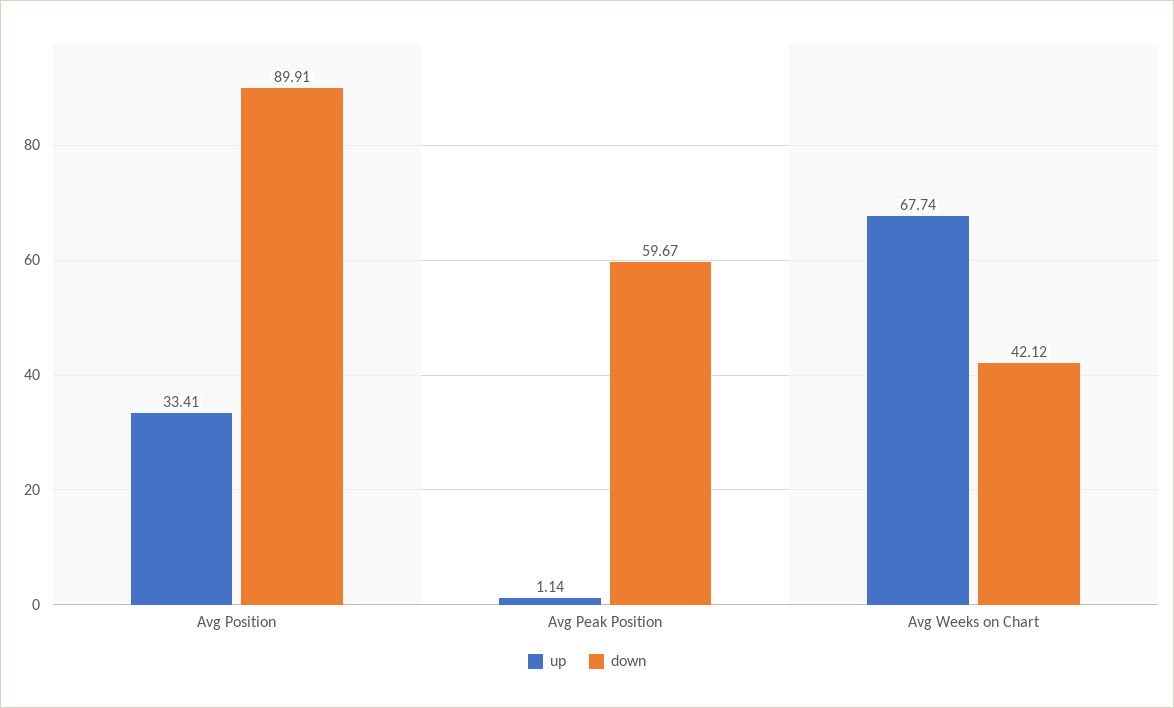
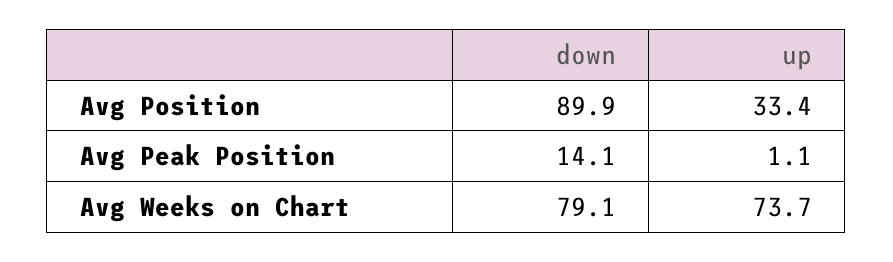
down, Avg Peak Position: 59.67 -> 14.1
up, Avg Weeks on Chart: 67.74 -> 73.7
down, Avg Weeks on Chart: 42.12 -> 79.1

